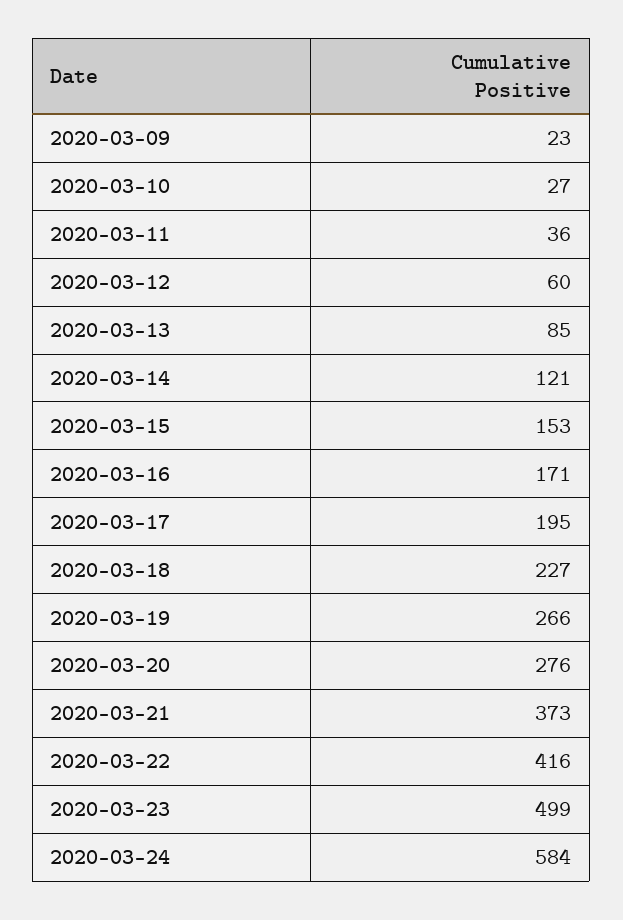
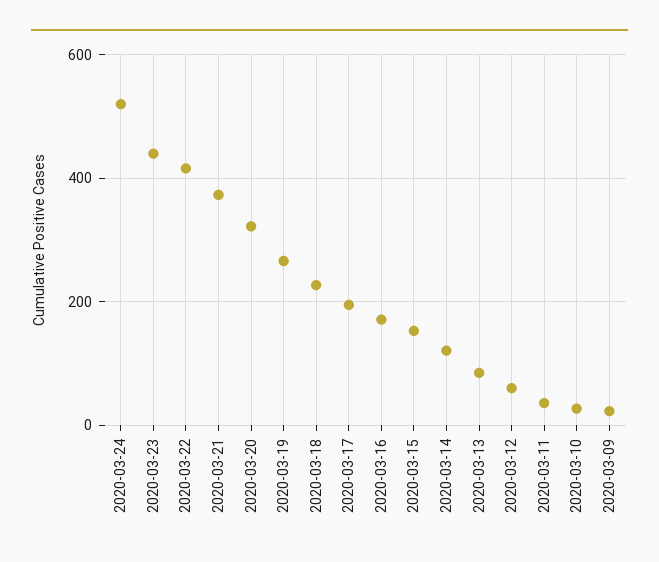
2020-03-20: 276 -> 320
2020-03-23: 499 -> 440
2020-03-24: 584 -> 520

